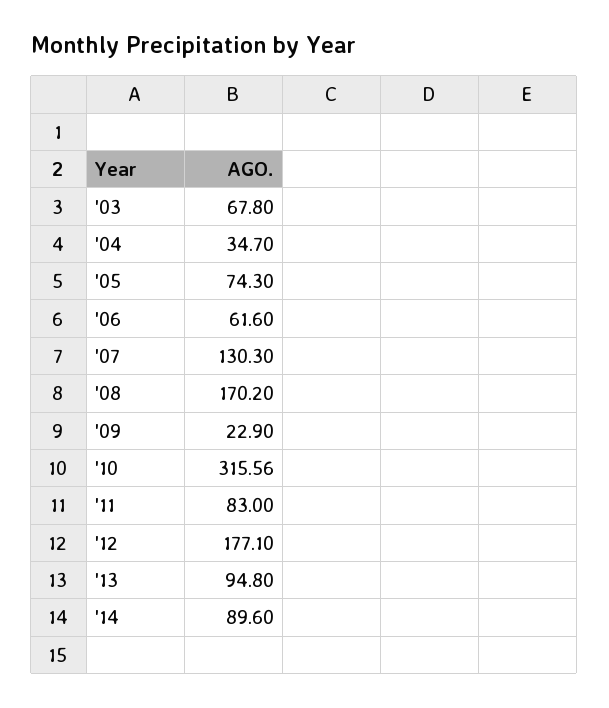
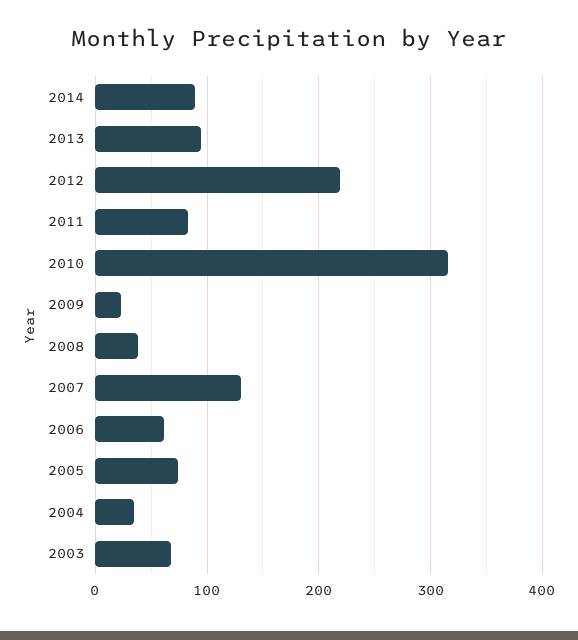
'08: 170.2 -> 40
'12: 177.1 -> 220

